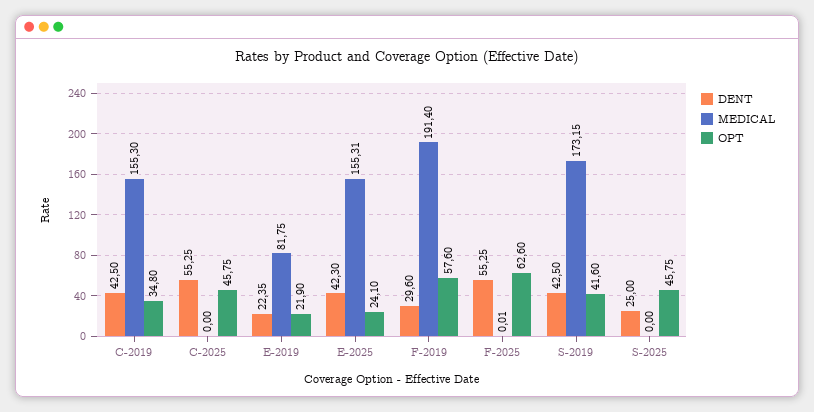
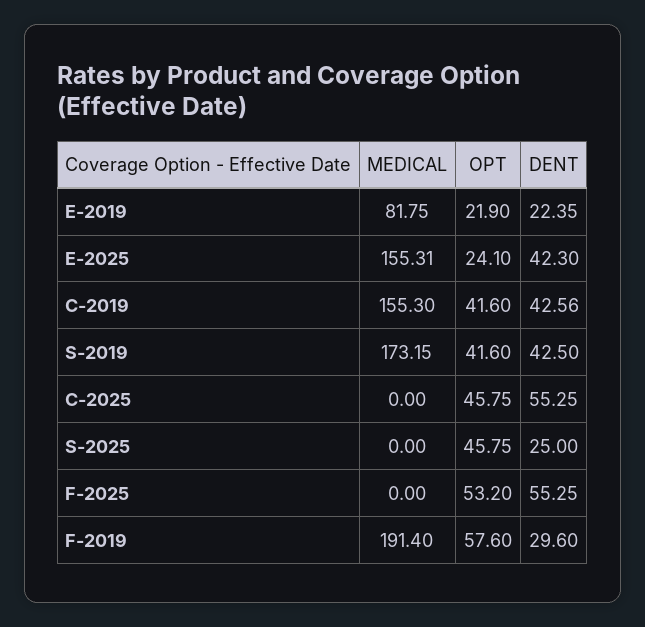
DENT, C-2019: 42.5 -> 42.56
OPT, C-2019: 34.8 -> 41.6
MEDICAL, F-2025: 0.01 -> 0
OPT, F-2025: 62.6 -> 53.2

